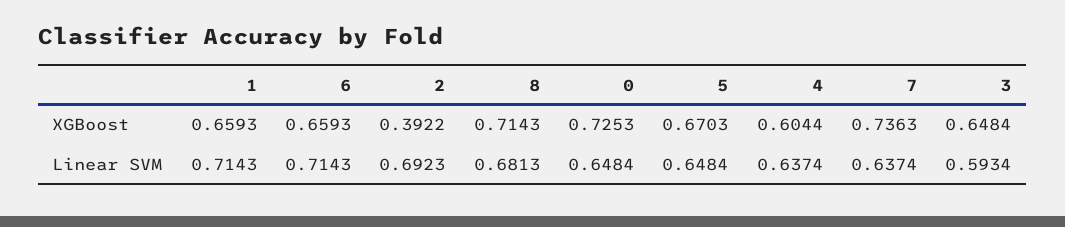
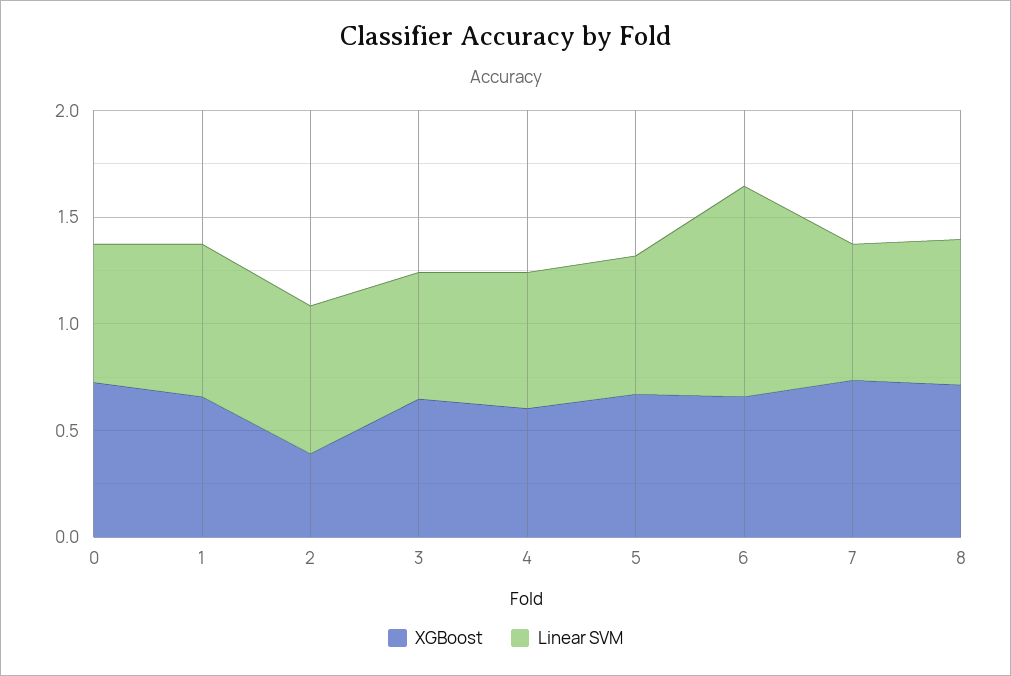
Linear SVM, 6: 0.7143 -> 1

